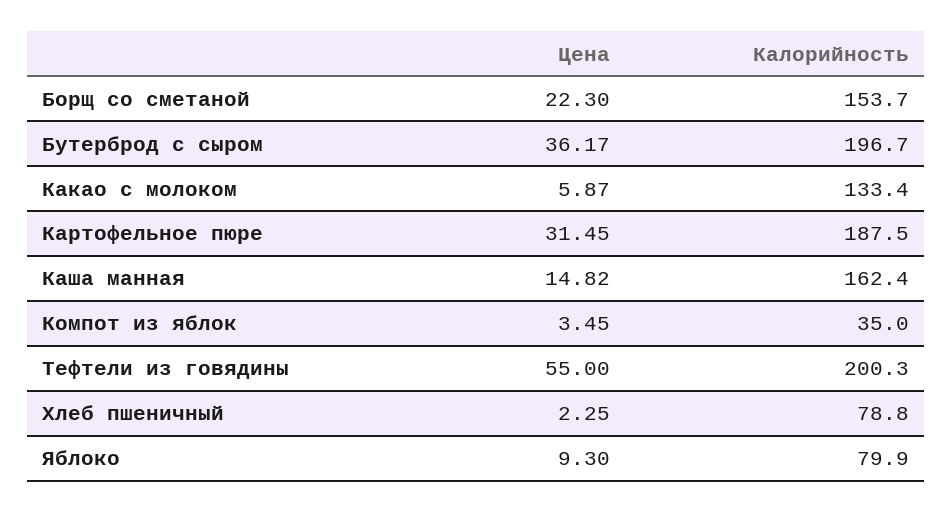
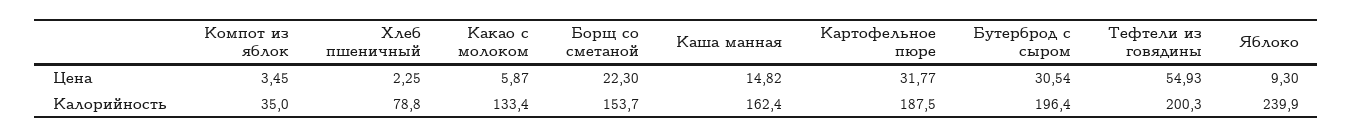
Цена, Бутерброд с сыром: 36.17 -> 30.54
Калорийность, Бутерброд с сыром: 196.7 -> 196.4
Цена, Картофельное пюре: 31.45 -> 31.77
Цена, Тефтели из говядины: 55 -> 54.93
Калорийность, Яблоко: 79.9 -> 239.9

